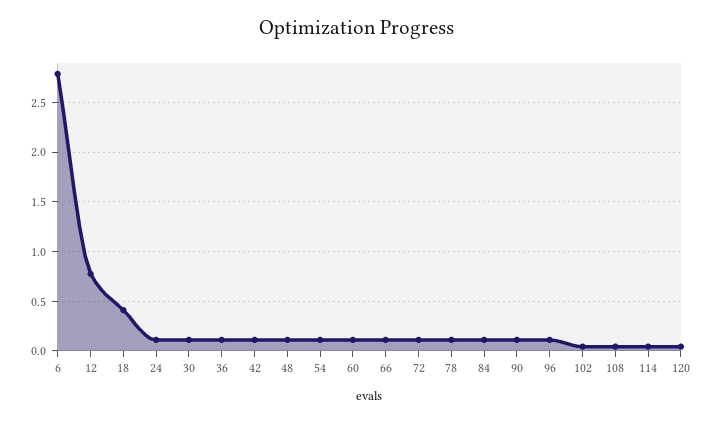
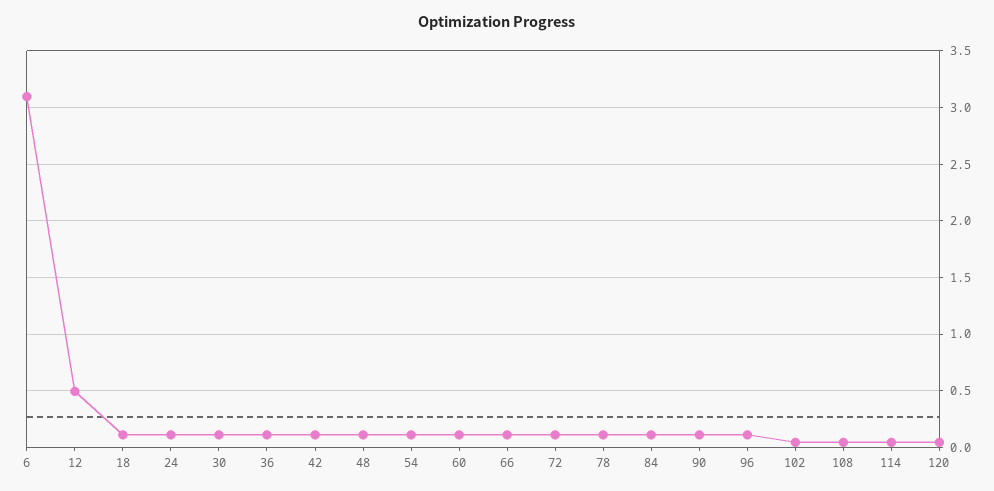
6: 2.8 -> 3.1
12: 0.8 -> 0.5
18: 0.4 -> 0.1

